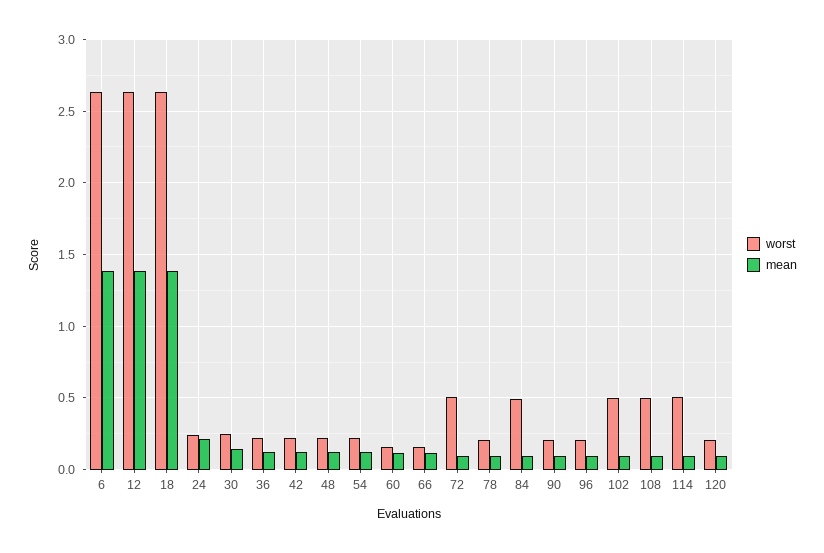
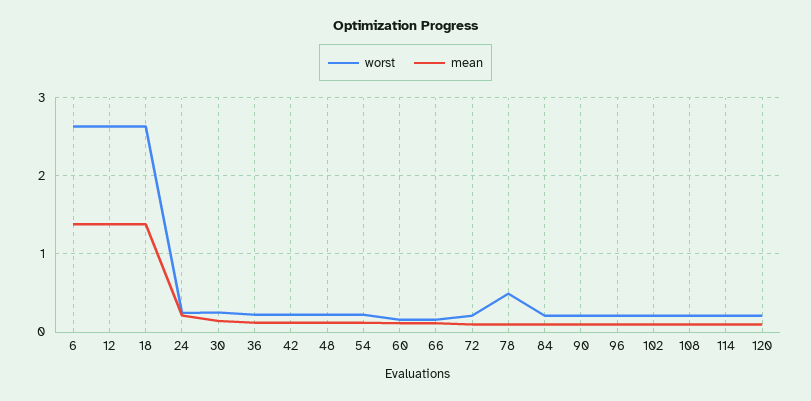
worst, 72: 0.5 -> 0.2
worst, 78: 0.2 -> 0.5
worst, 84: 0.5 -> 0.2
worst, 102: 0.5 -> 0.2
worst, 108: 0.5 -> 0.2
worst, 114: 0.5 -> 0.2

